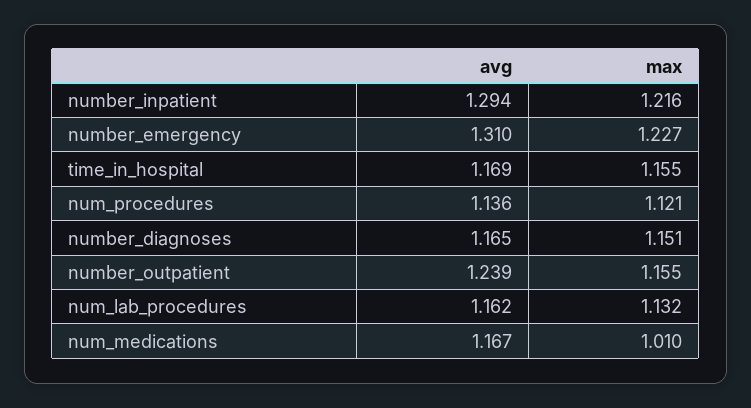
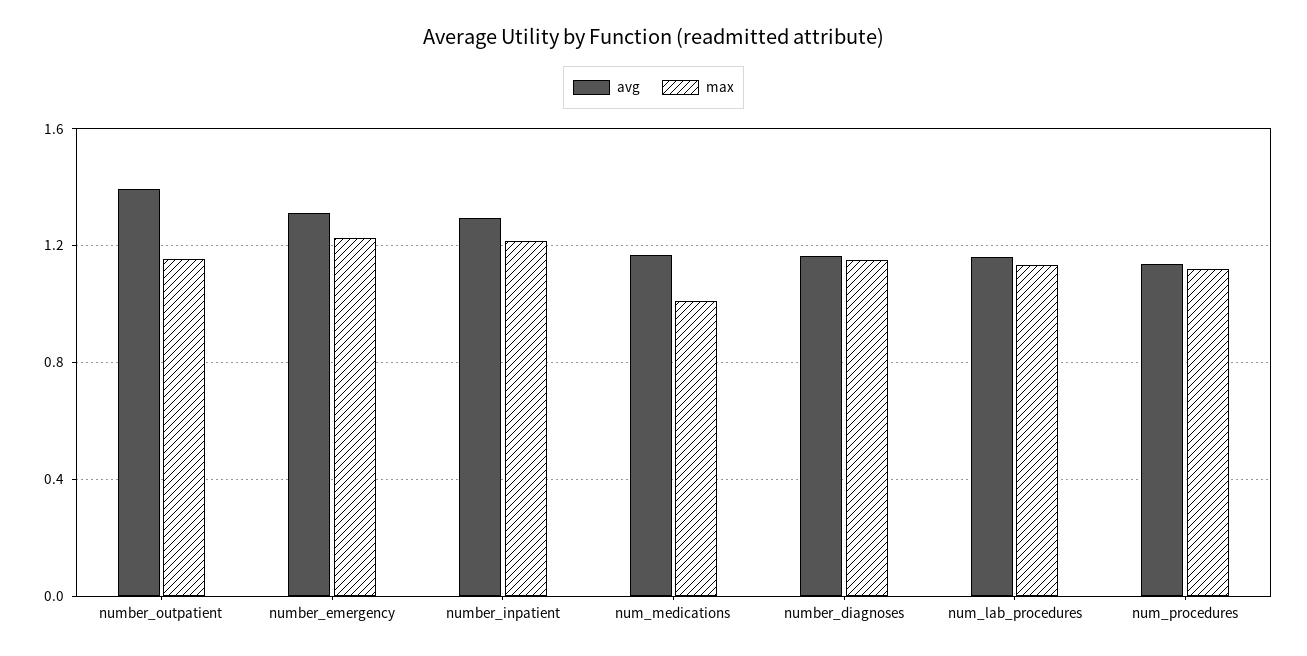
avg, time_in_hospital: 1.169 -> none
max, time_in_hospital: 1.155 -> none
avg, number_outpatient: 1.239 -> 1.4

